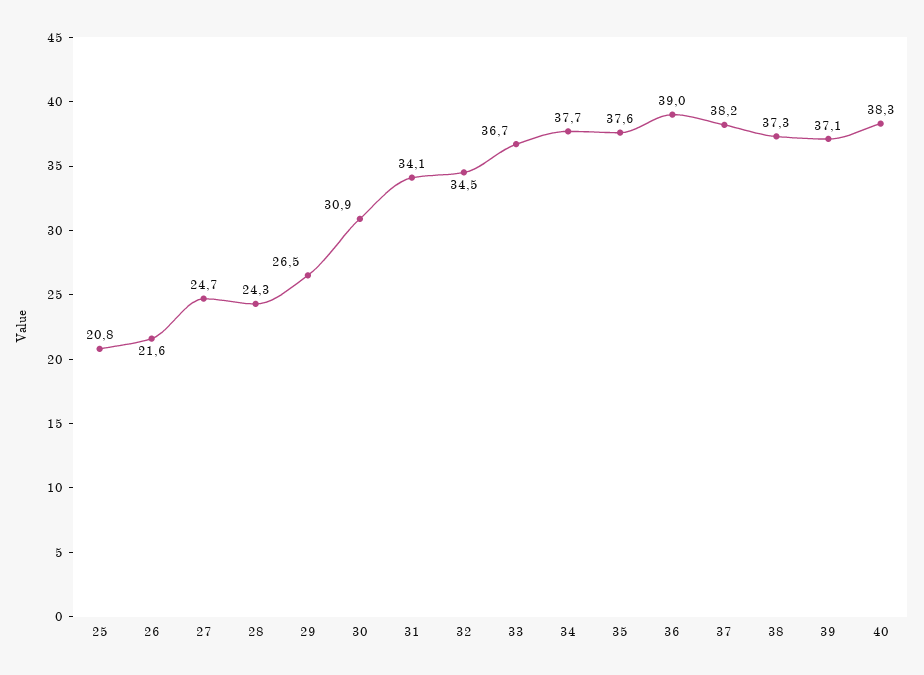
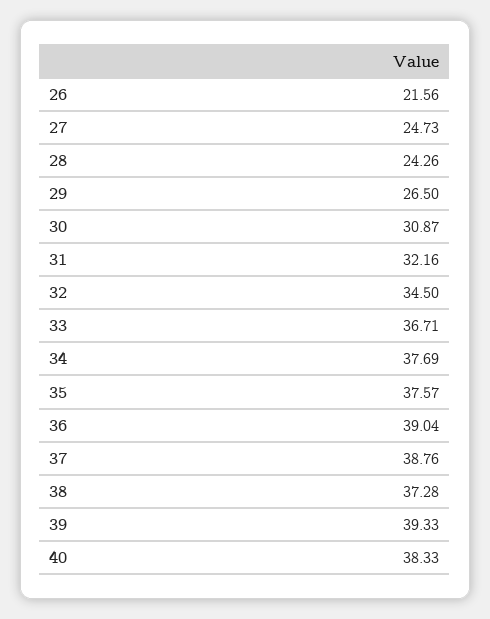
25: 20.8 -> none
31: 34.1 -> 32.16
37: 38.2 -> 38.76
39: 37.1 -> 39.33

